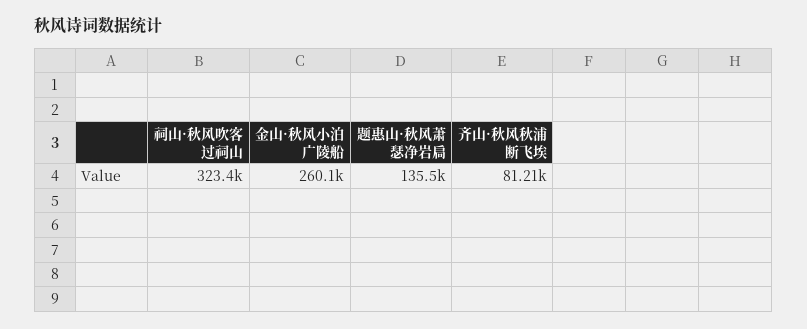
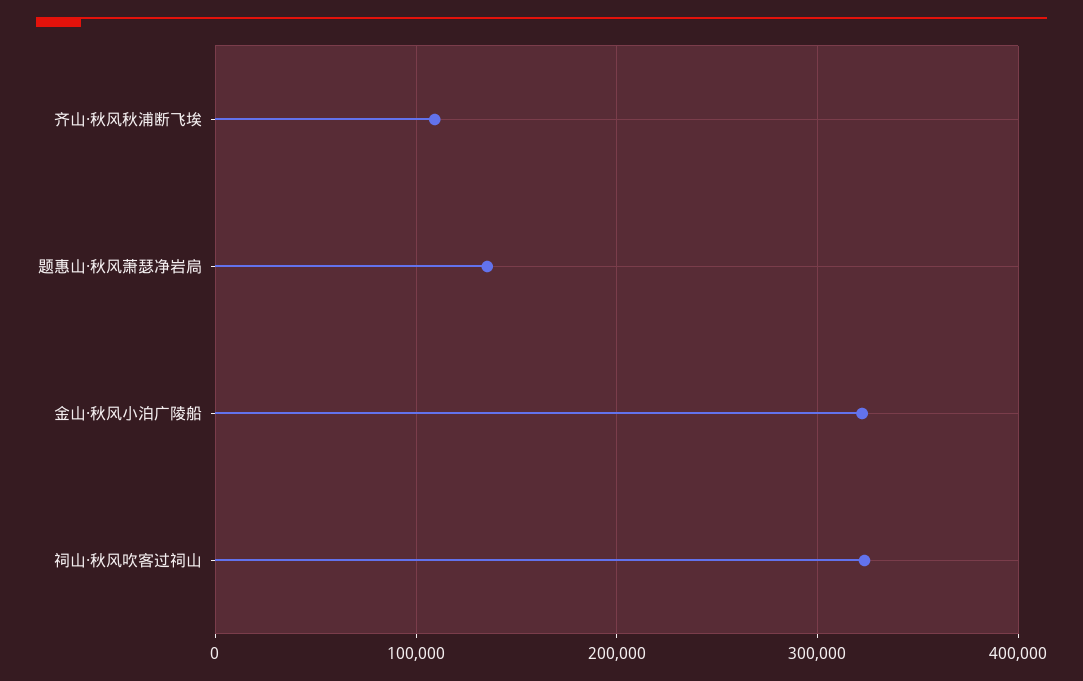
金山·秋风小泊广陵船: 260100 -> 320000
齐山·秋风秋浦断飞埃: 81210 -> 110000

